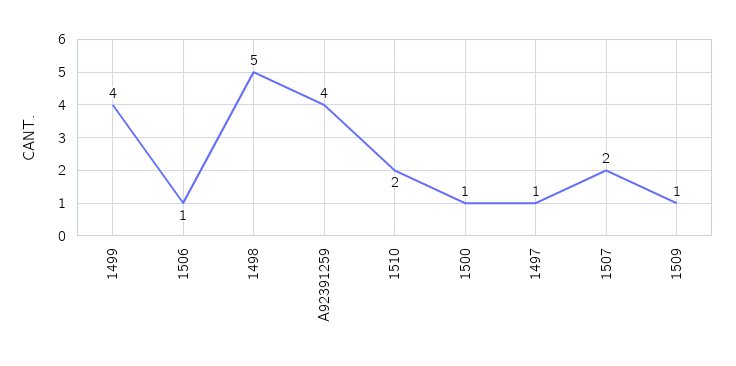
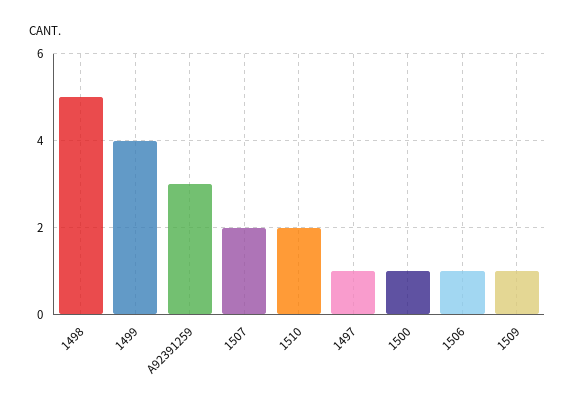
A92391259: 4 -> 3

